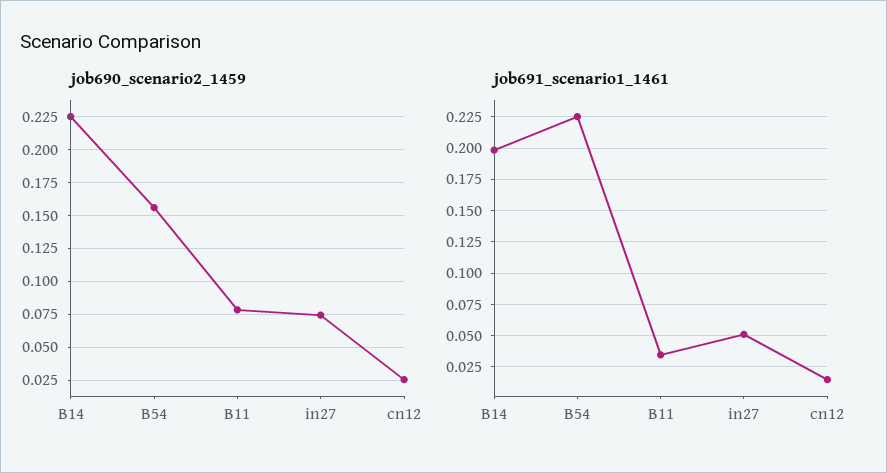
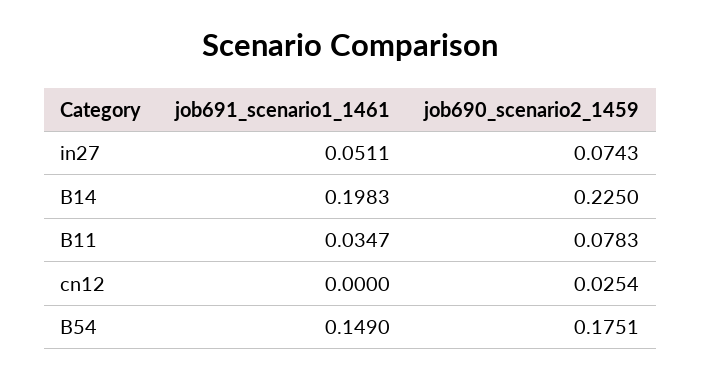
job690_scenario2_1459, B54: 0.155 -> 0.1751
job691_scenario1_1461, B54: 0.225 -> 0.149
job691_scenario1_1461, cn12: 0.015 -> 0

